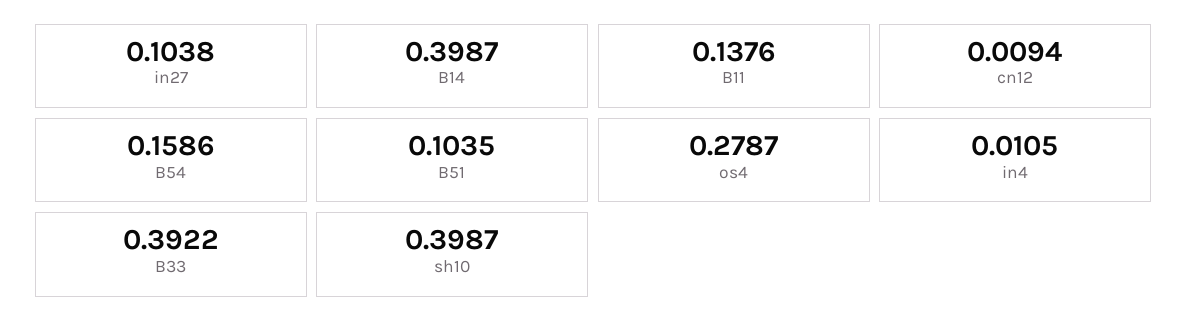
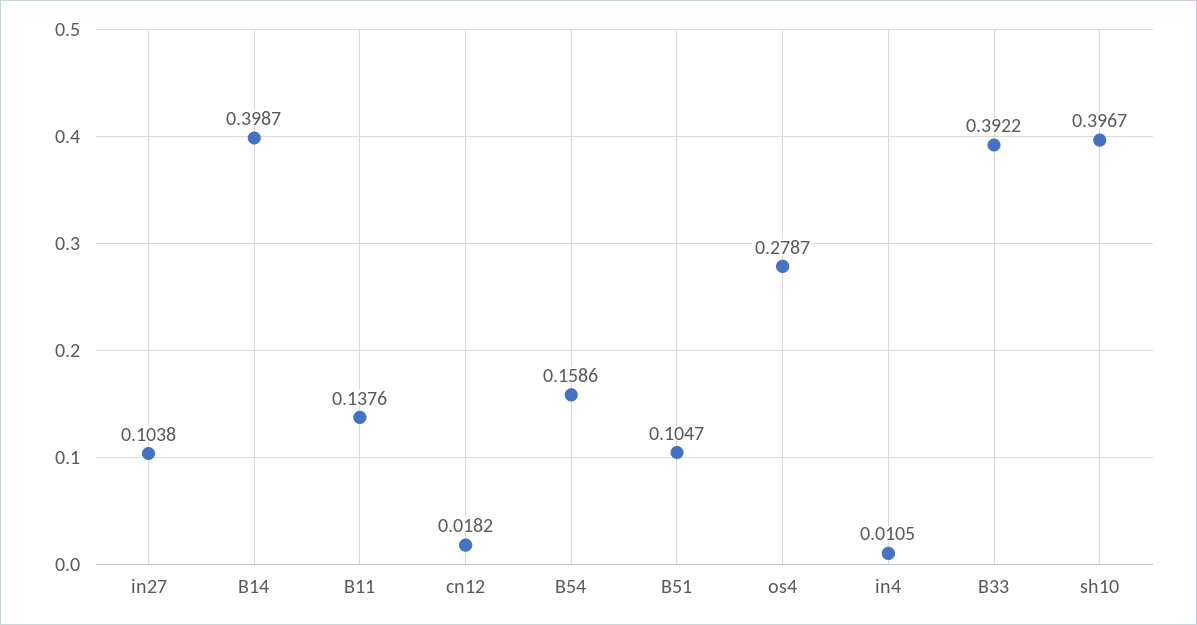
cn12: 0.0094 -> 0.0182
B51: 0.1035 -> 0.1047
sh10: 0.3987 -> 0.3967

